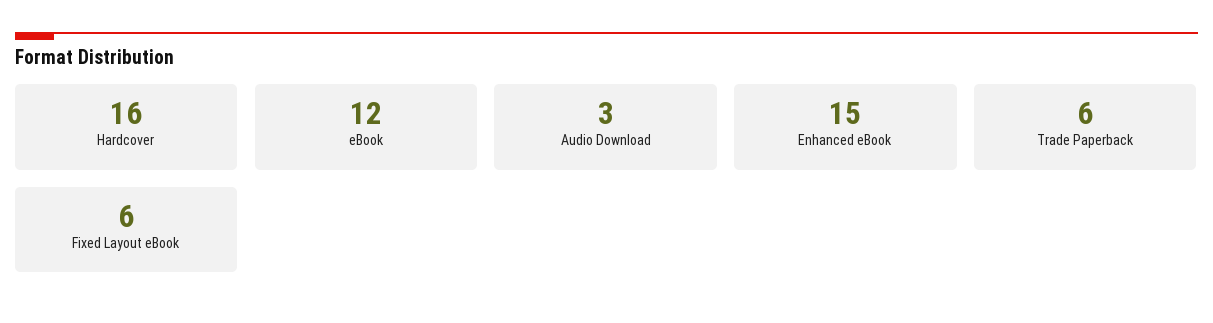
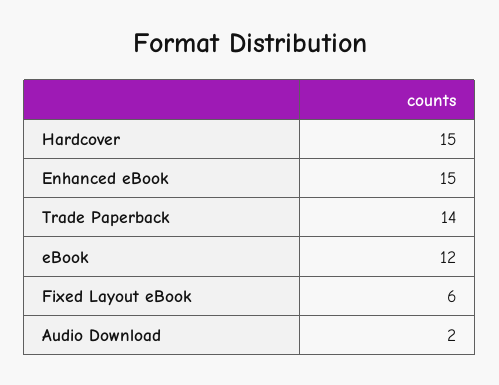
Hardcover: 16 -> 15
Audio Download: 3 -> 2
Trade Paperback: 6 -> 14

